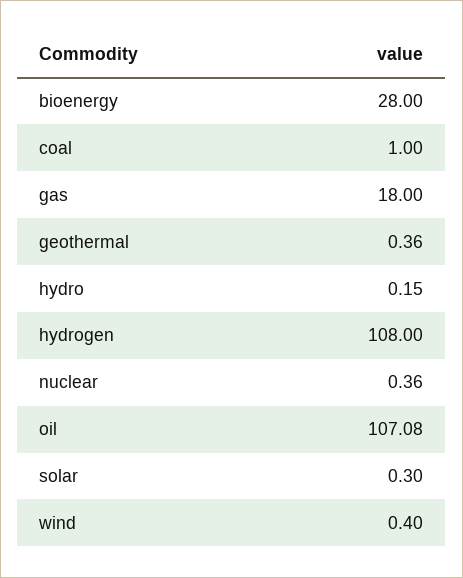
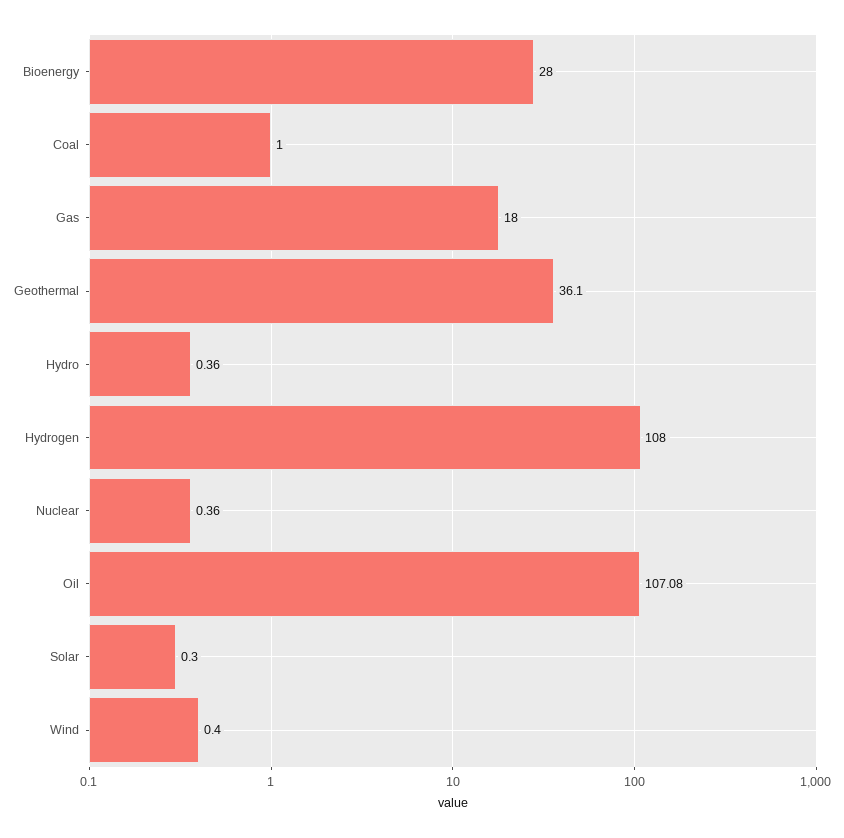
geothermal: 0.36 -> 36.1
hydro: 0.15 -> 0.36

